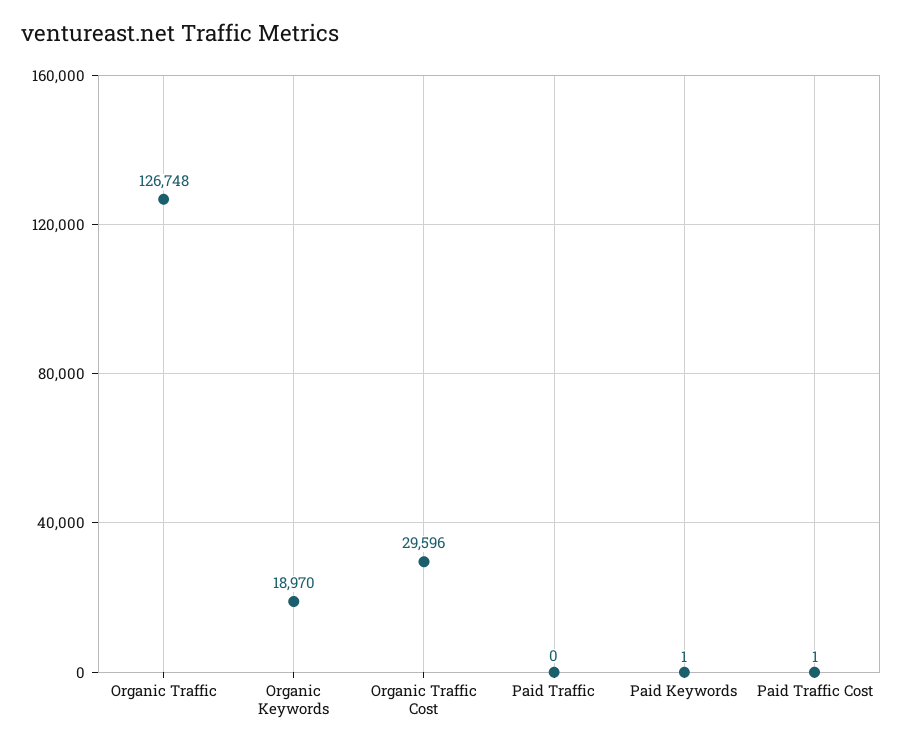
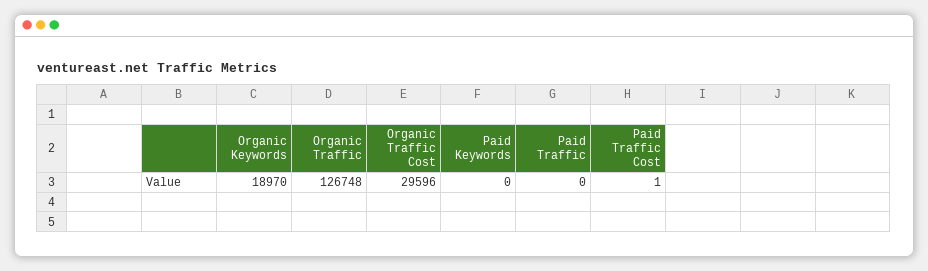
Paid Keywords: 1 -> 0

